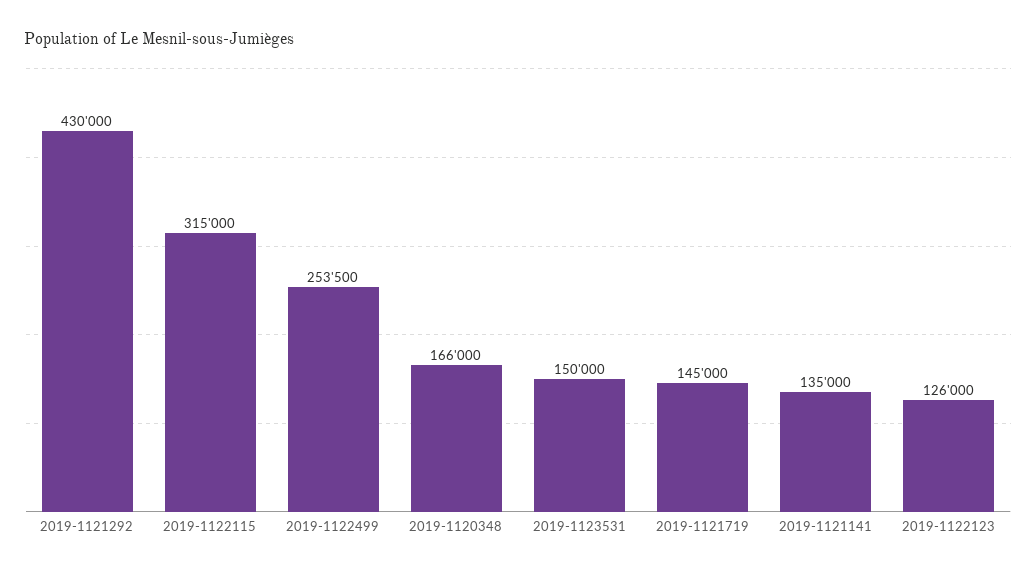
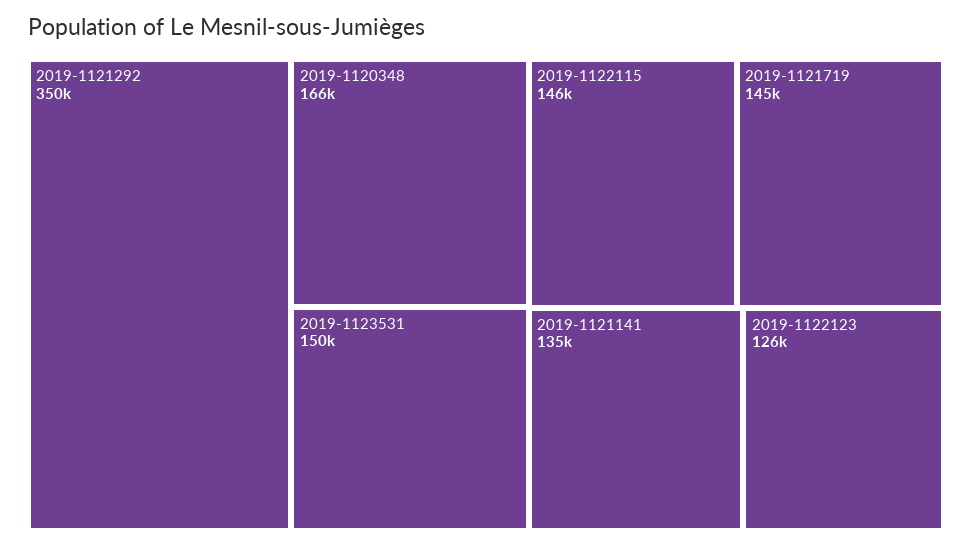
2019-1121292: 430000 -> 350000
2019-1122115: 315000 -> 146000
2019-1122499: 253500 -> none

